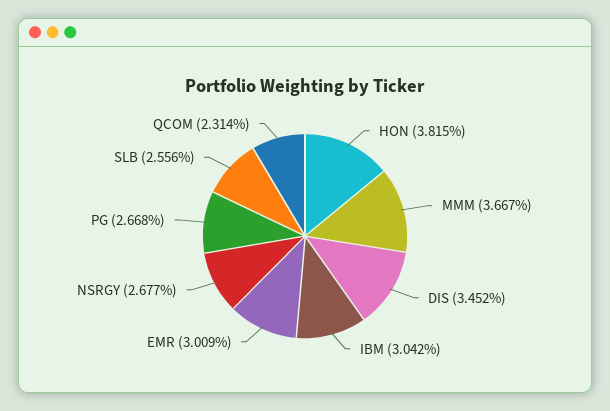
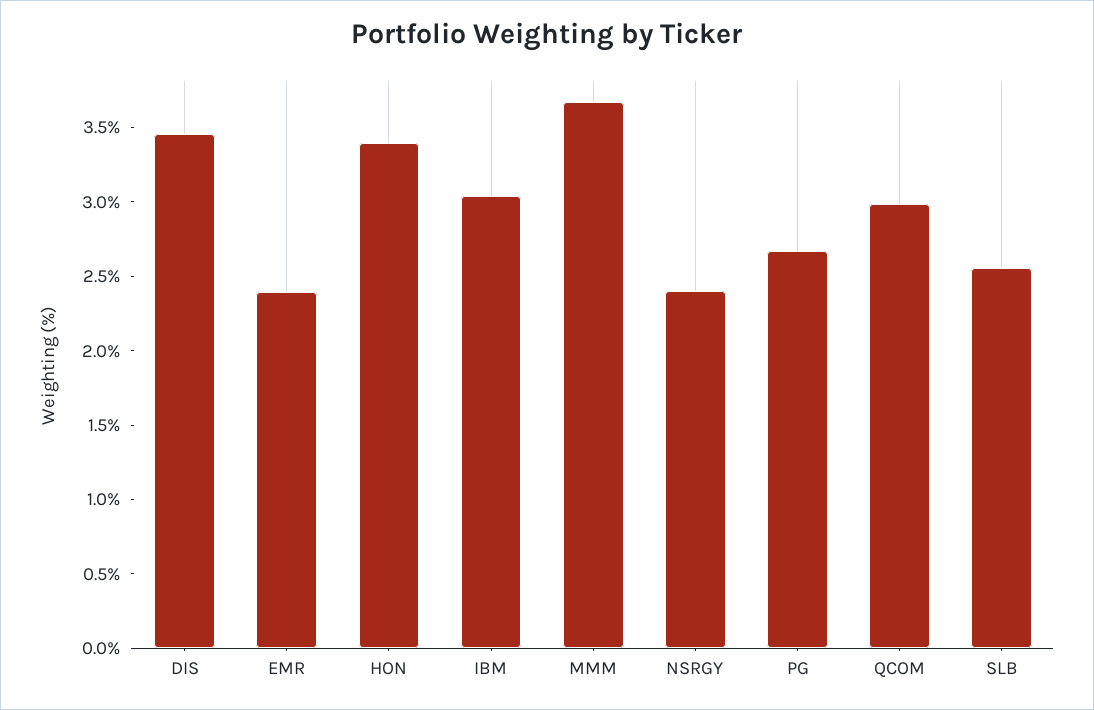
HON: 3.815 -> 3.4
EMR: 3.009 -> 2.4
NSRGY: 2.677 -> 2.4
QCOM: 2.314 -> 3

